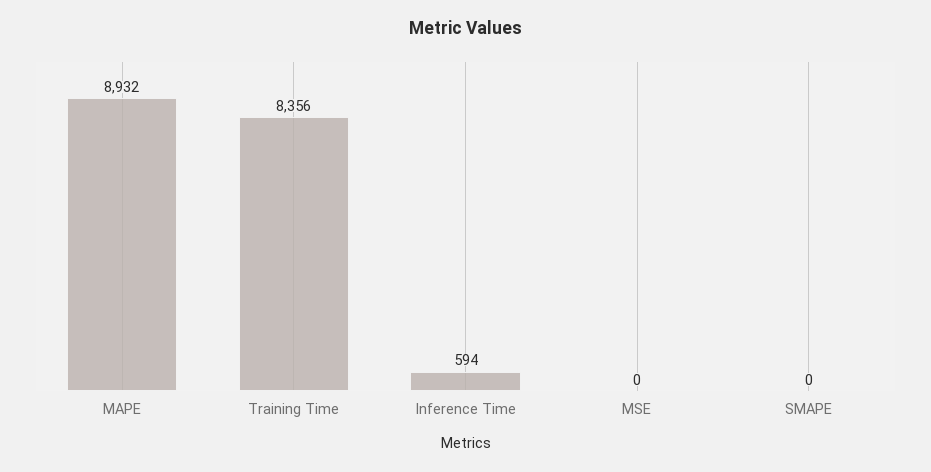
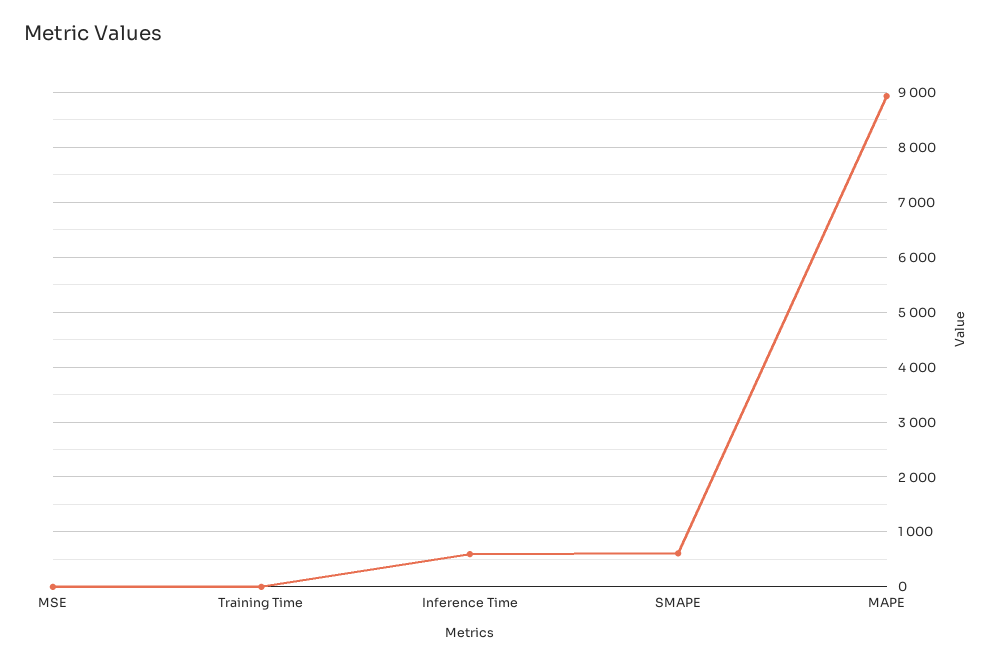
Training Time: 8356 -> 0
SMAPE: 0 -> 600

